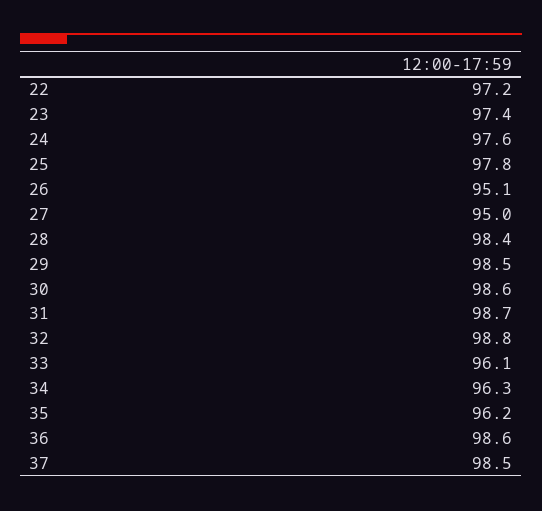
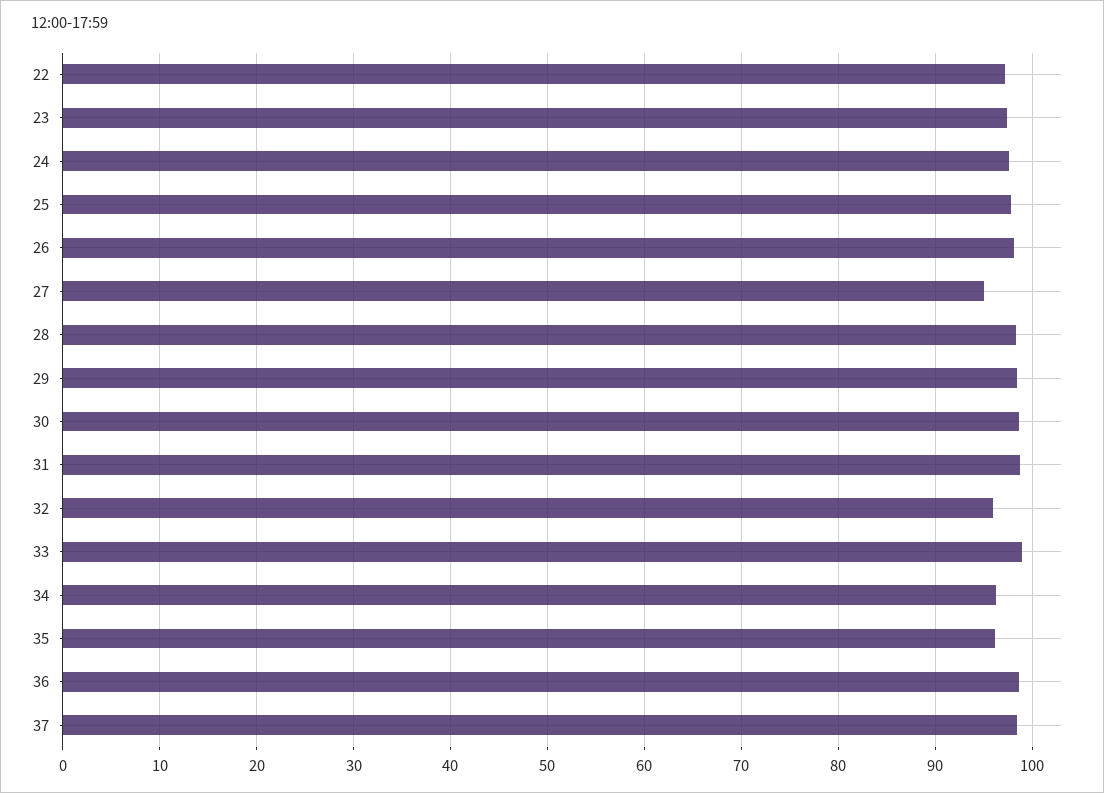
26: 95.1 -> 98
32: 98.8 -> 96
33: 96.1 -> 99

